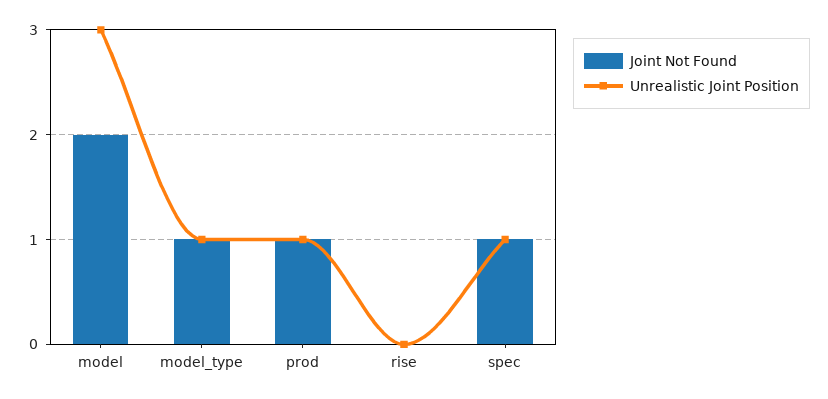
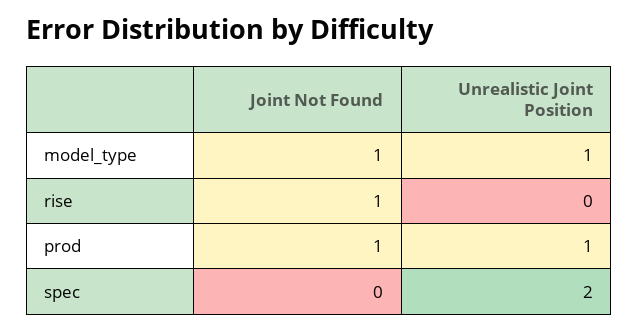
Joint Not Found, model: 2 -> none
Unrealistic Joint Position, model: 3 -> none
Joint Not Found, rise: 0 -> 1
Joint Not Found, spec: 1 -> 0
Unrealistic Joint Position, spec: 1 -> 2

